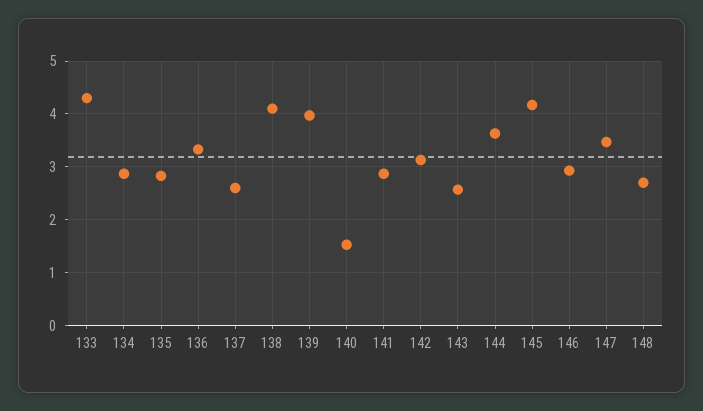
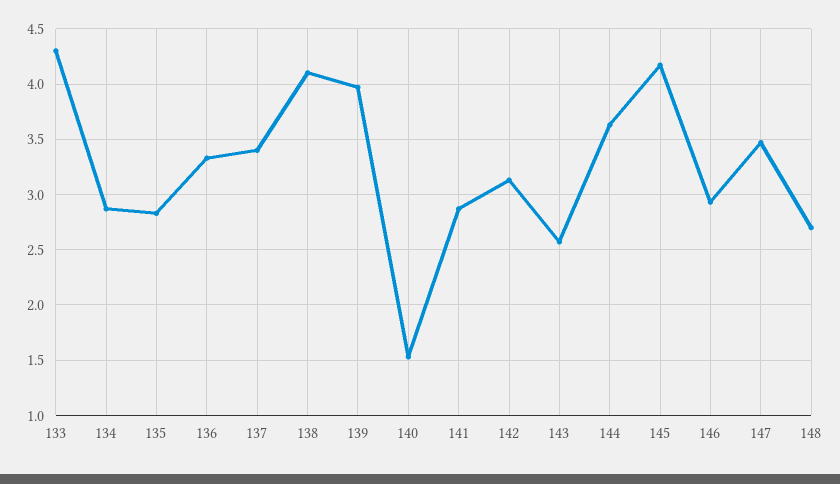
137: 2.6 -> 3.4

